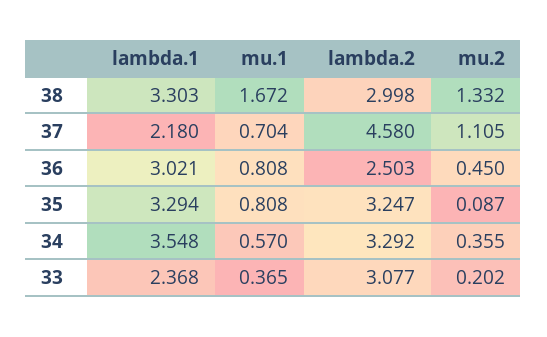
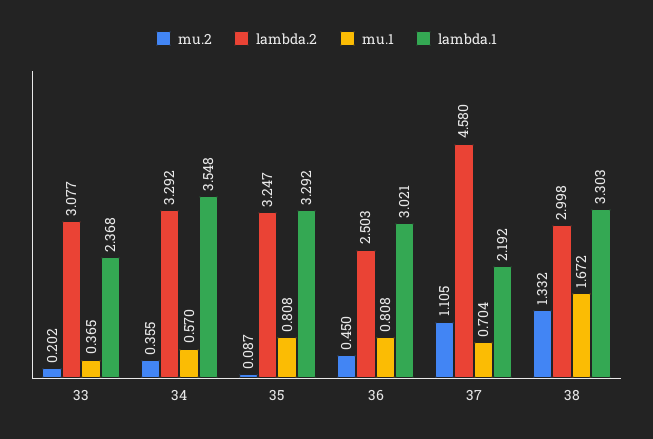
lambda.1, 37: 2.18 -> 2.192
lambda.1, 35: 3.294 -> 3.292

